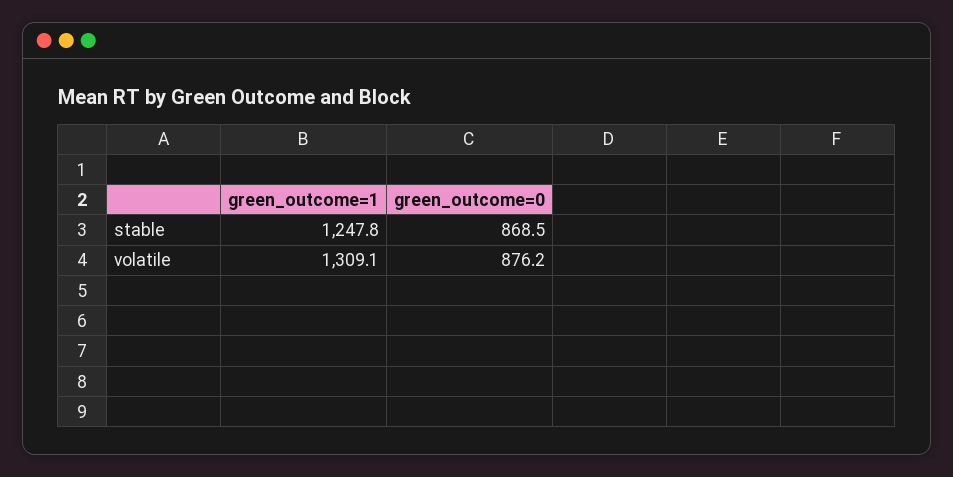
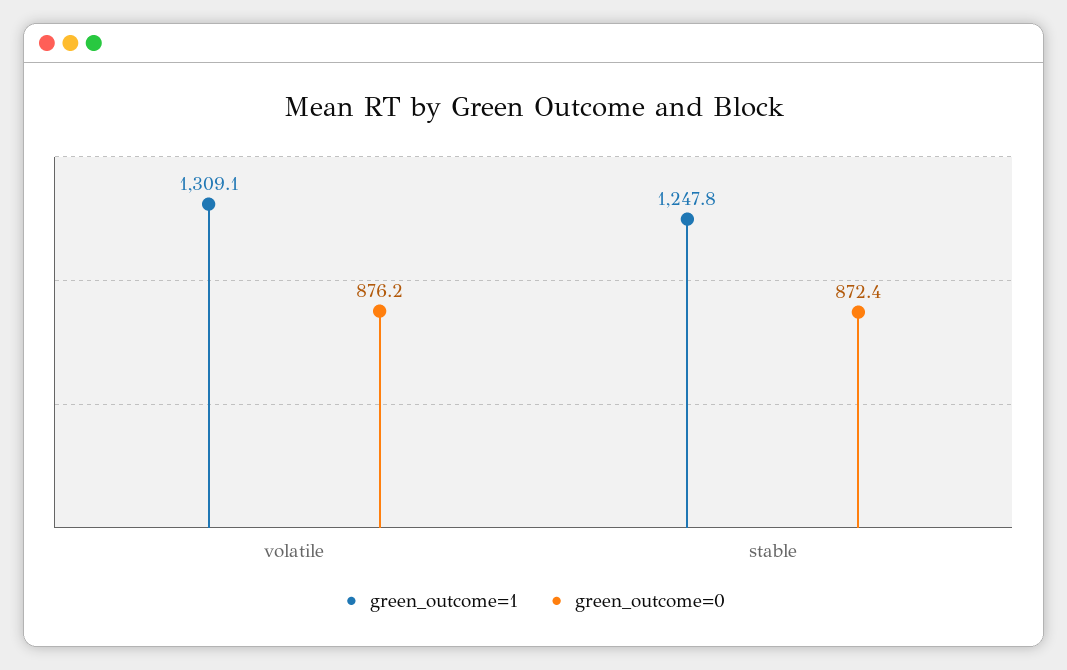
green_outcome=0, stable: 868.5 -> 872.4

